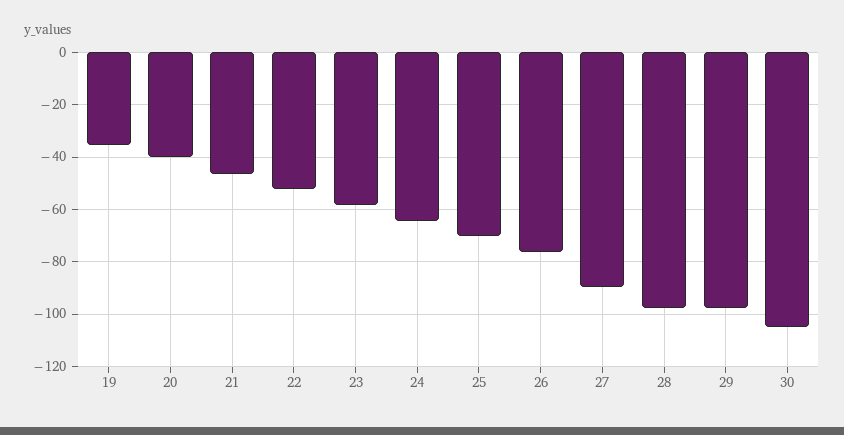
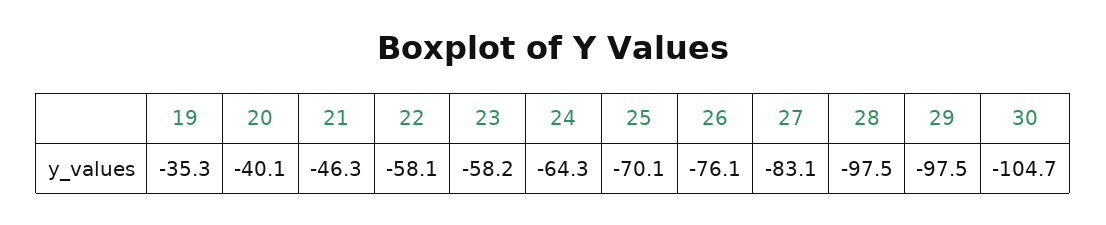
22: -52.5 -> -58.1
27: -90 -> -83.1

